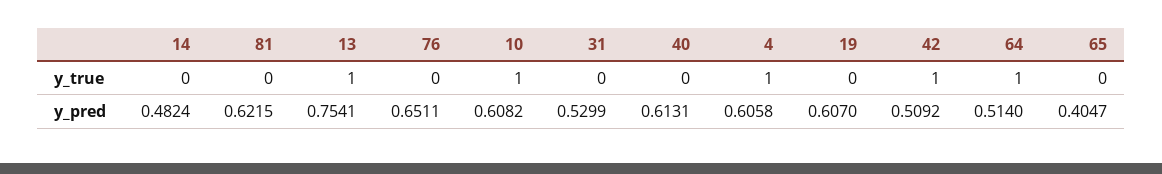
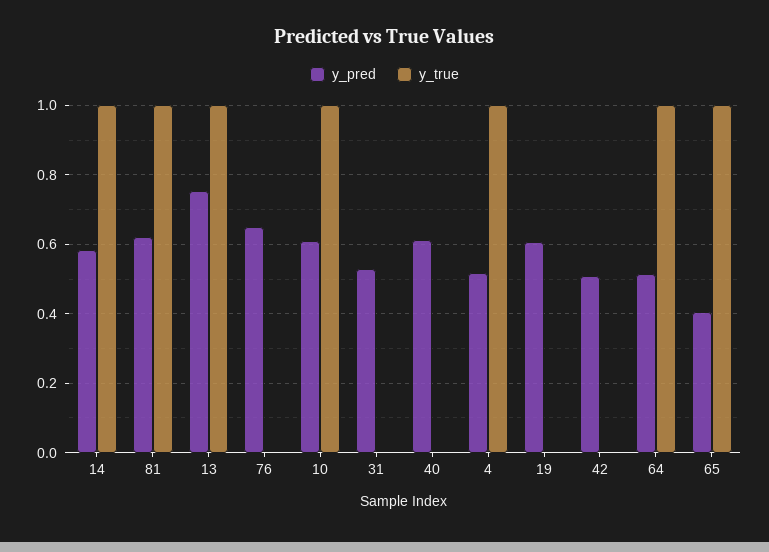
y_true, 14: 0 -> 1
y_true, 81: 0 -> 1
y_true, 42: 1 -> 0
y_true, 65: 0 -> 1
y_pred, 14: 0.4824 -> 0.58
y_pred, 4: 0.6058 -> 0.52

